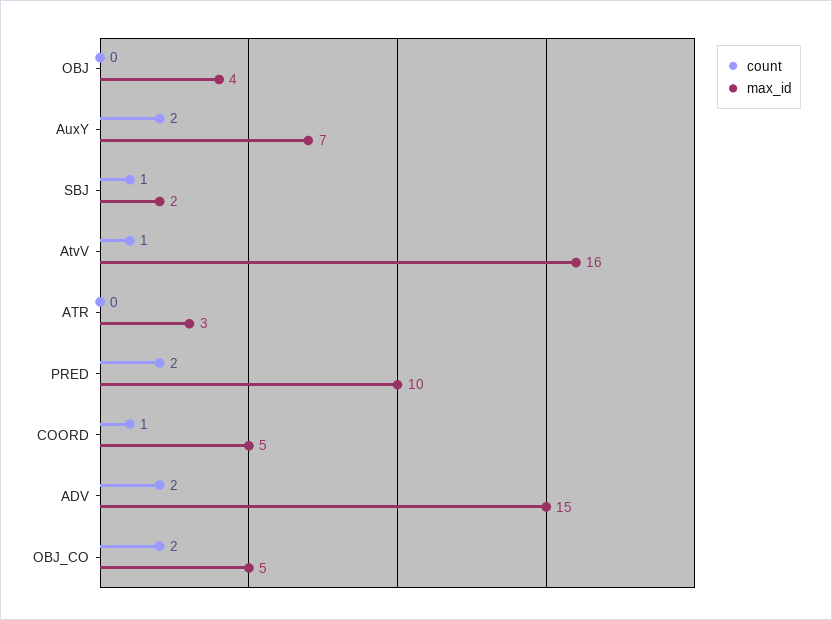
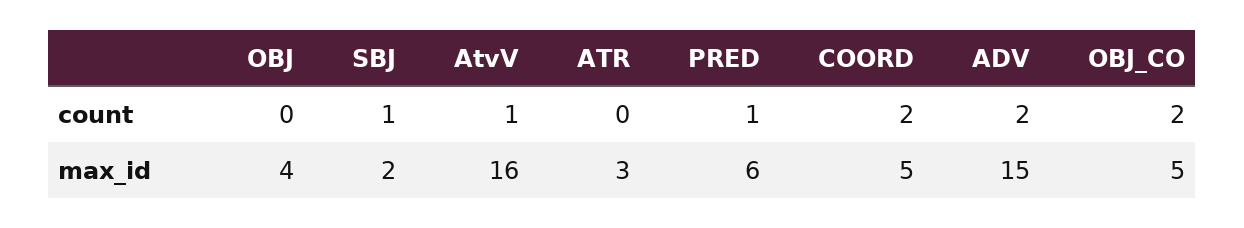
count, AuxY: 2 -> none
max_id, AuxY: 7 -> none
count, PRED: 2 -> 1
max_id, PRED: 10 -> 6
count, COORD: 1 -> 2

